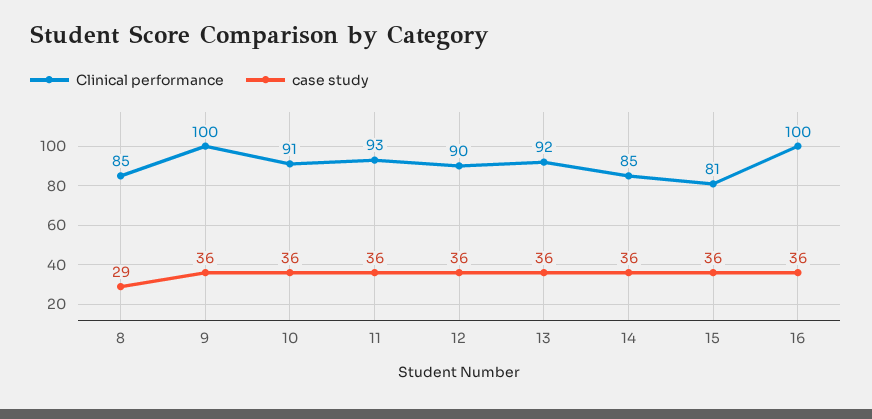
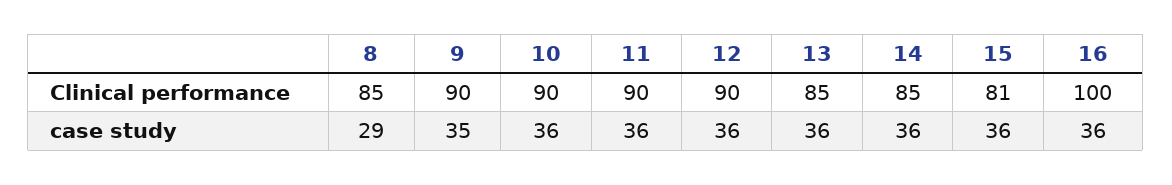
Clinical performance, 9: 100 -> 90
case study, 9: 36 -> 35
Clinical performance, 10: 91 -> 90
Clinical performance, 11: 93 -> 90
Clinical performance, 13: 92 -> 85

